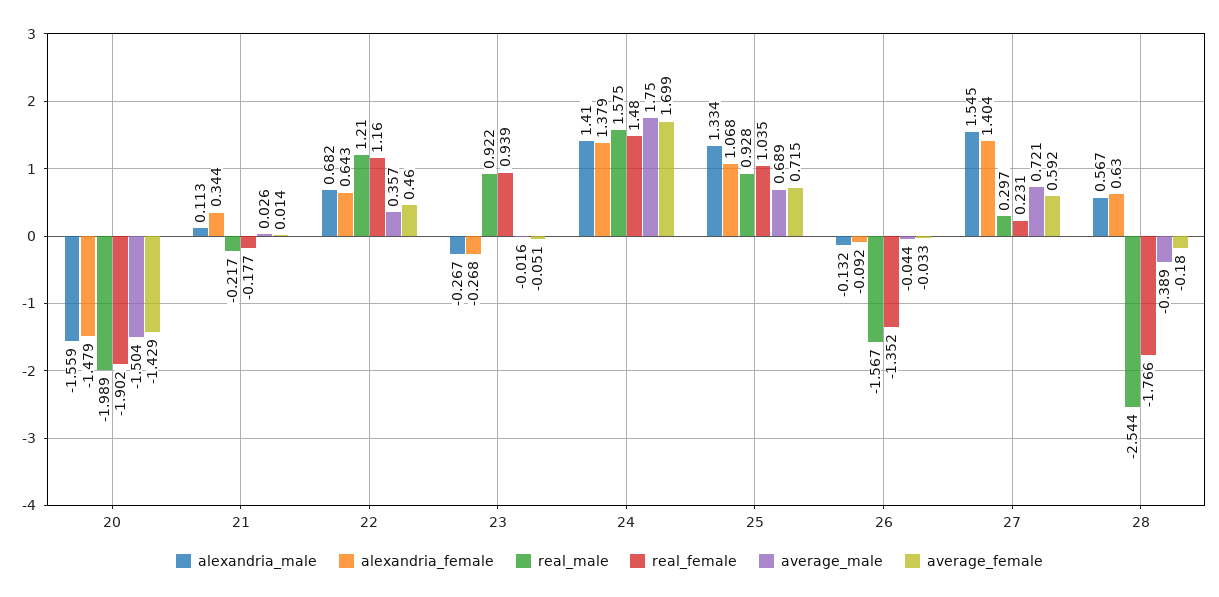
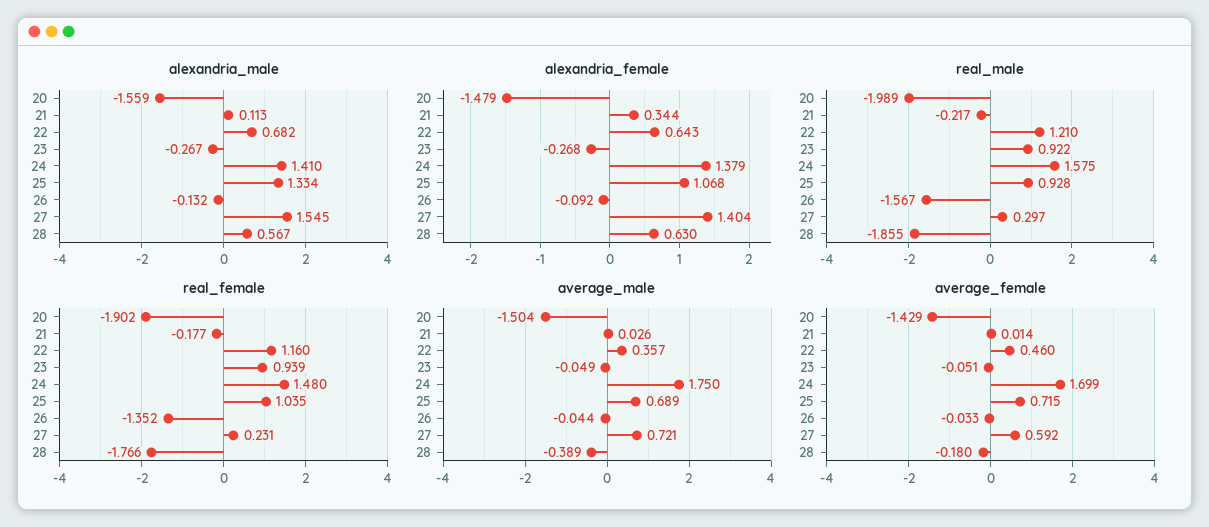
average_male, 23: -0.016 -> -0.049
real_male, 28: -2.544 -> -1.855

